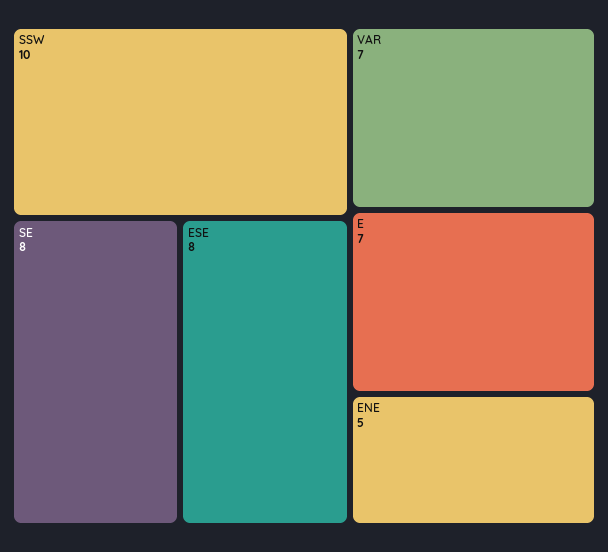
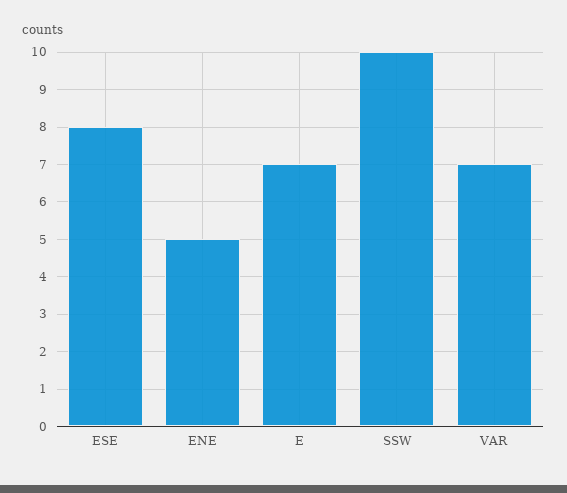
SE: 8 -> none

